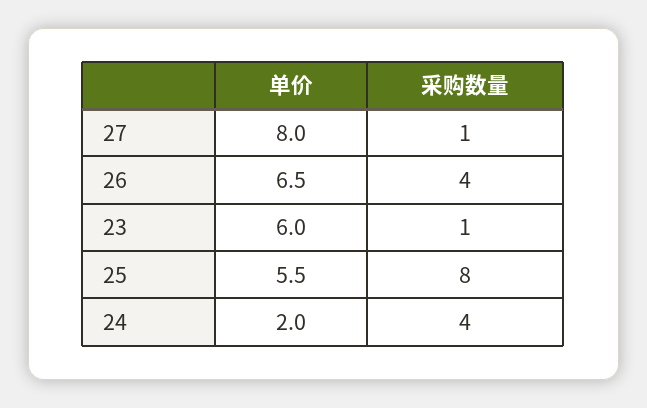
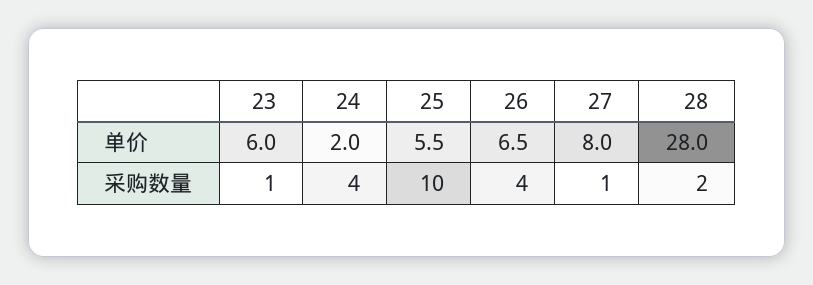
采购数量, 25: 8 -> 10
单价, 28: none -> 28
采购数量, 28: none -> 2

